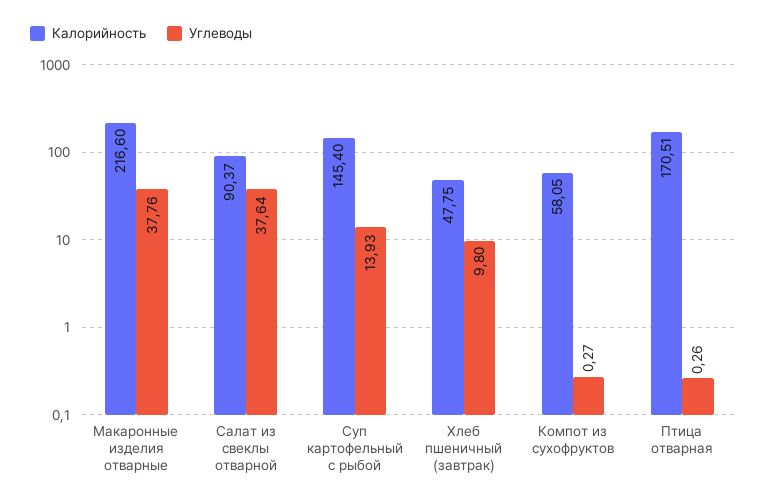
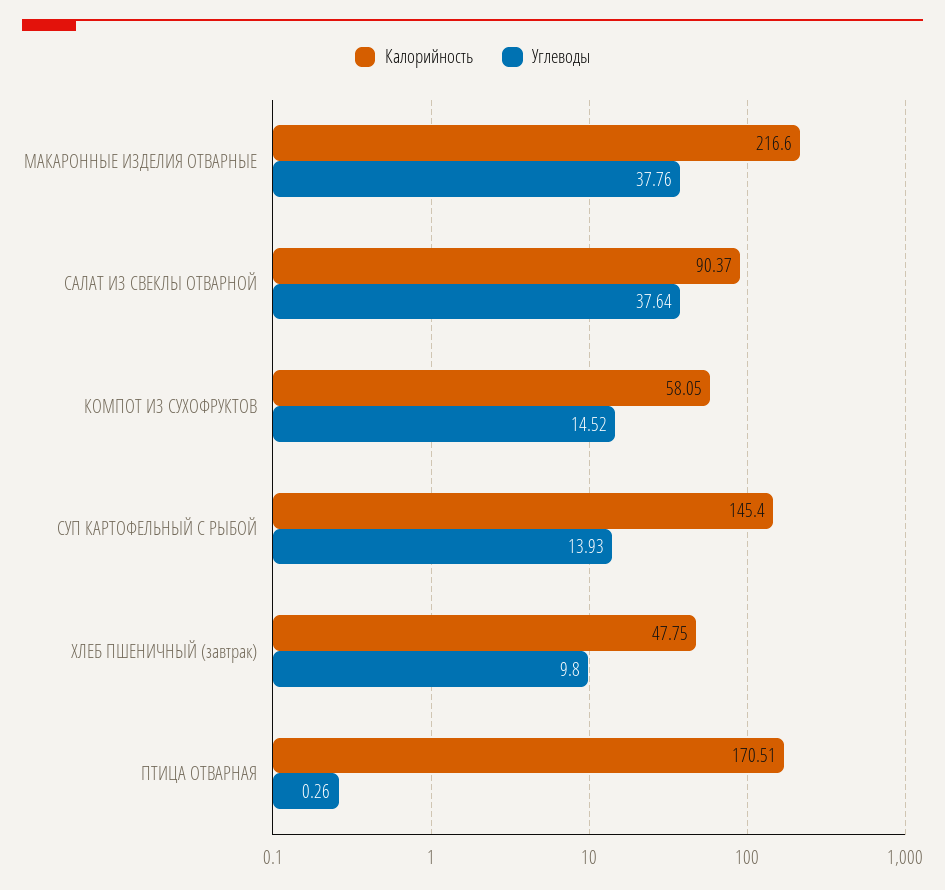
Углеводы, Компот из сухофруктов: 0.27 -> 14.52

